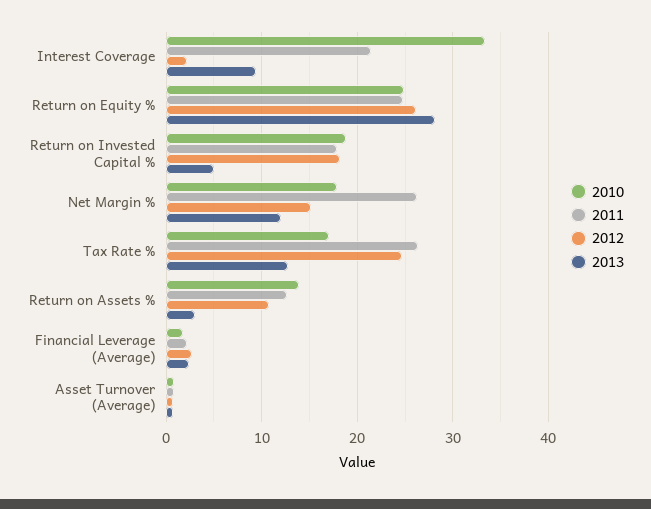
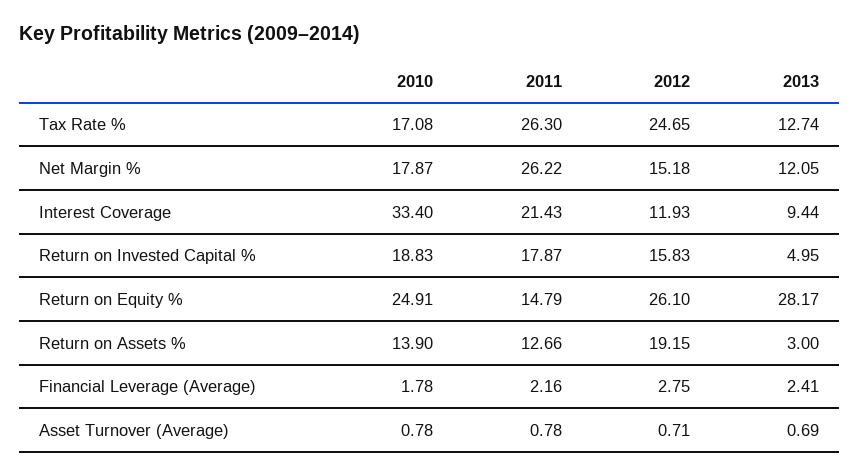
2012, Interest Coverage: 2 -> 11.93
2011, Return on Equity %: 25 -> 14.79
2012, Return on Invested Capital %: 18 -> 15.83
2012, Return on Assets %: 11 -> 19.15

